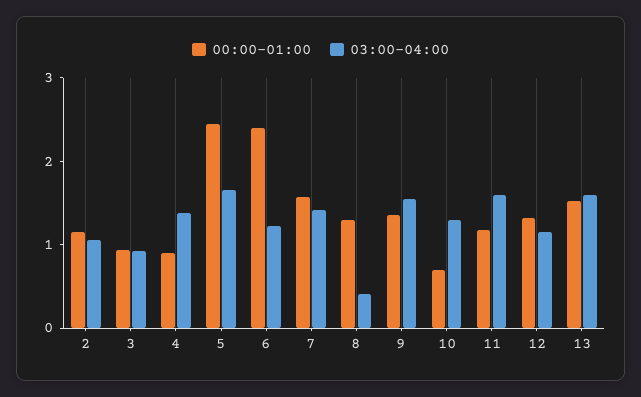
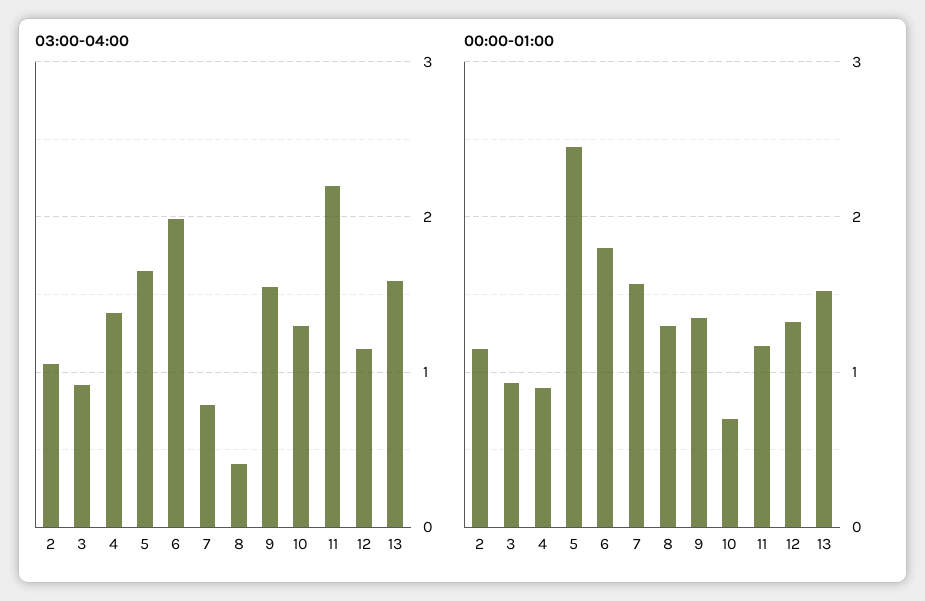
00:00-01:00, 6: 2.4 -> 1.8
03:00-04:00, 6: 1.2 -> 2
03:00-04:00, 7: 1.4 -> 0.8
03:00-04:00, 11: 1.6 -> 2.2

